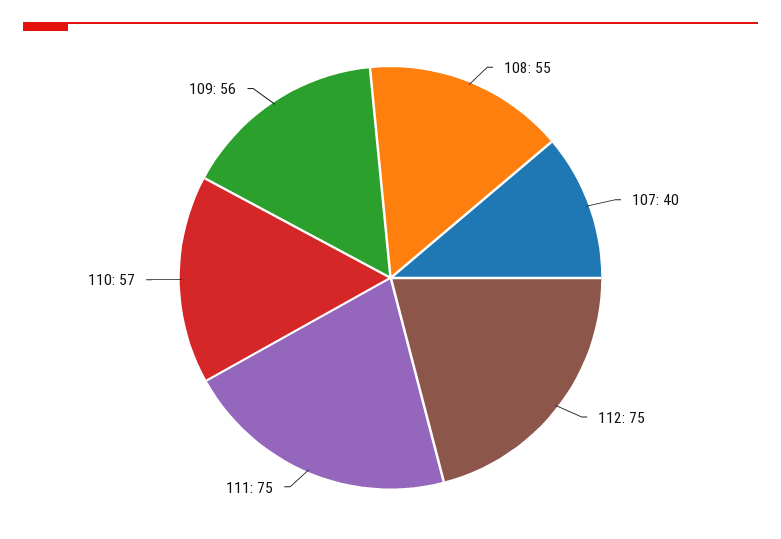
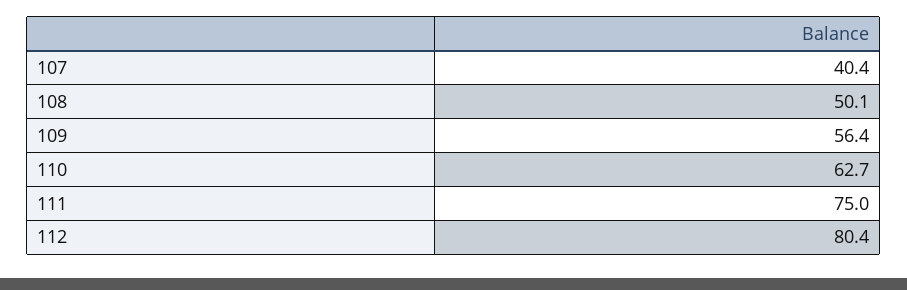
108: 55 -> 50.1
112: 75 -> 80.4
110: 57 -> 62.7

